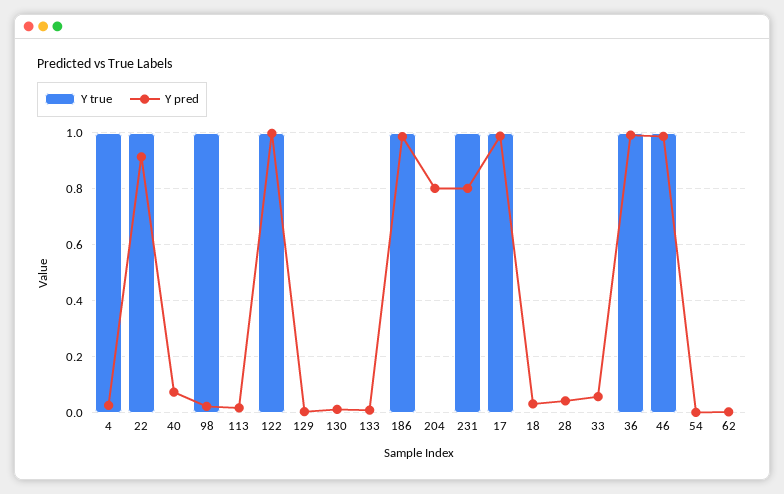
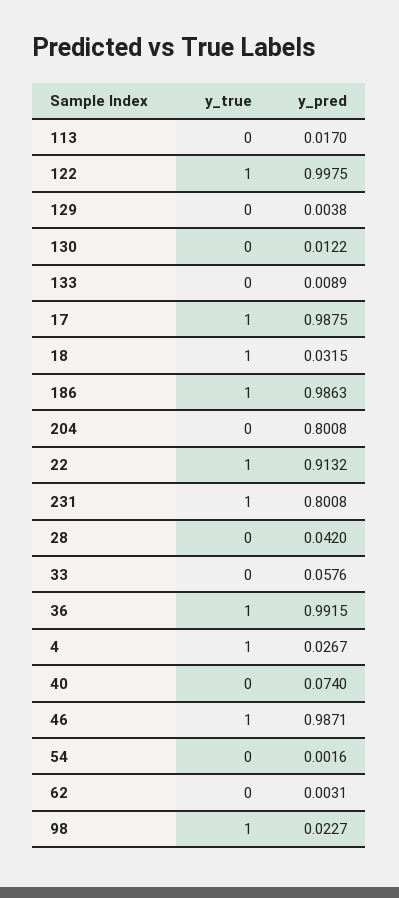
Y true, 18: 0 -> 1

